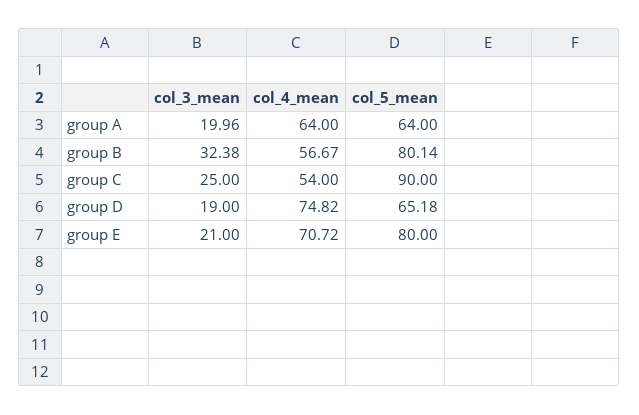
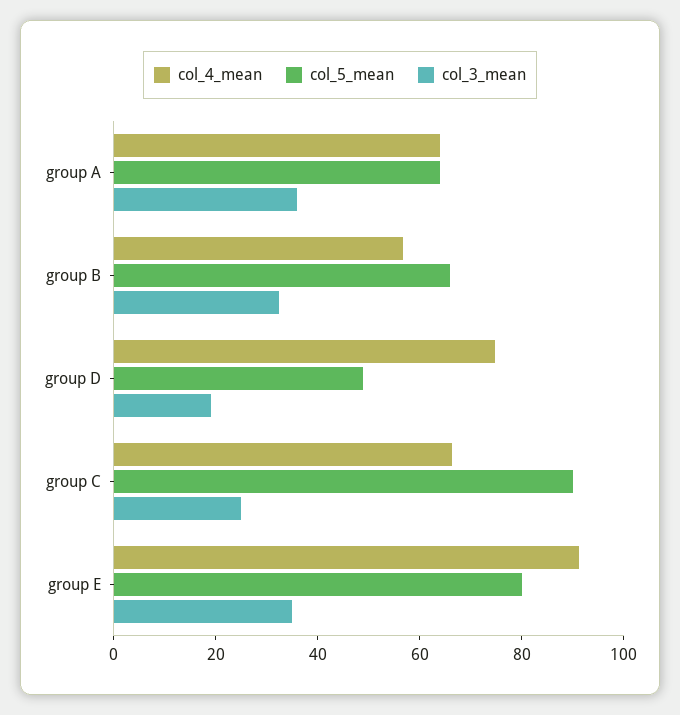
col_3_mean, group A: 19.96 -> 35
col_5_mean, group B: 80.14 -> 65
col_4_mean, group C: 54 -> 65
col_5_mean, group D: 65.18 -> 50
col_3_mean, group E: 21 -> 35
col_4_mean, group E: 70.72 -> 90

